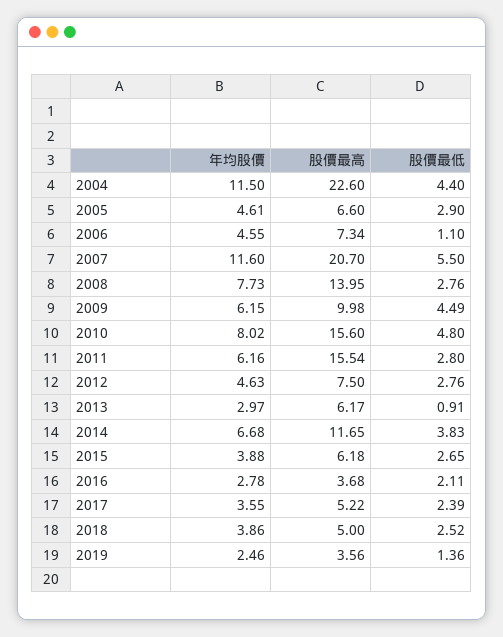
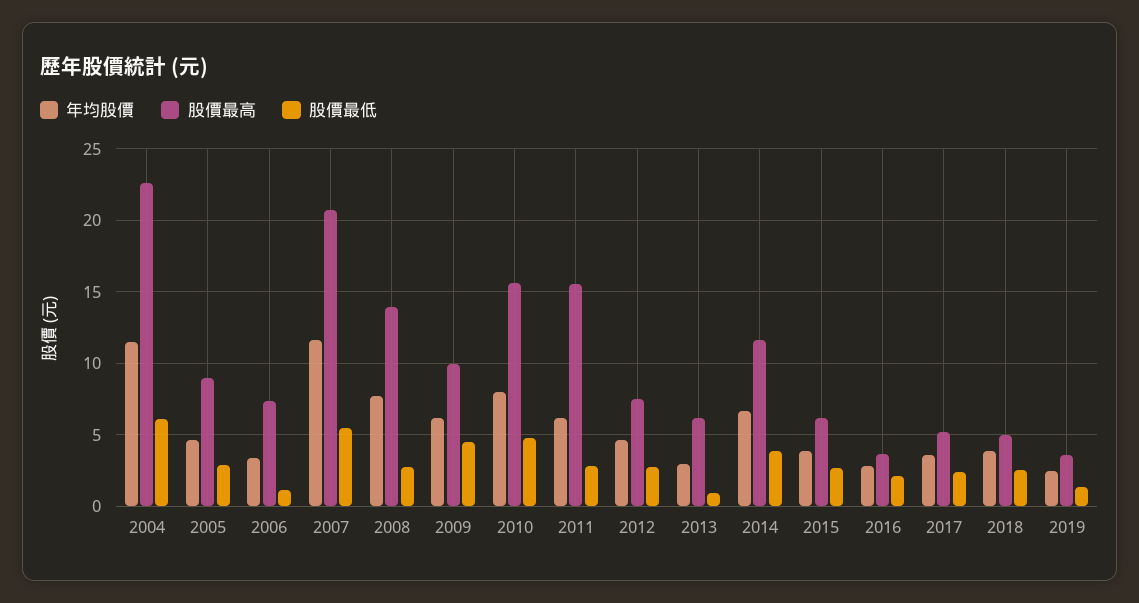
股價最低, 2004: 4.4 -> 6
股價最高, 2005: 6.6 -> 9
年均股價, 2006: 4.55 -> 3.5

